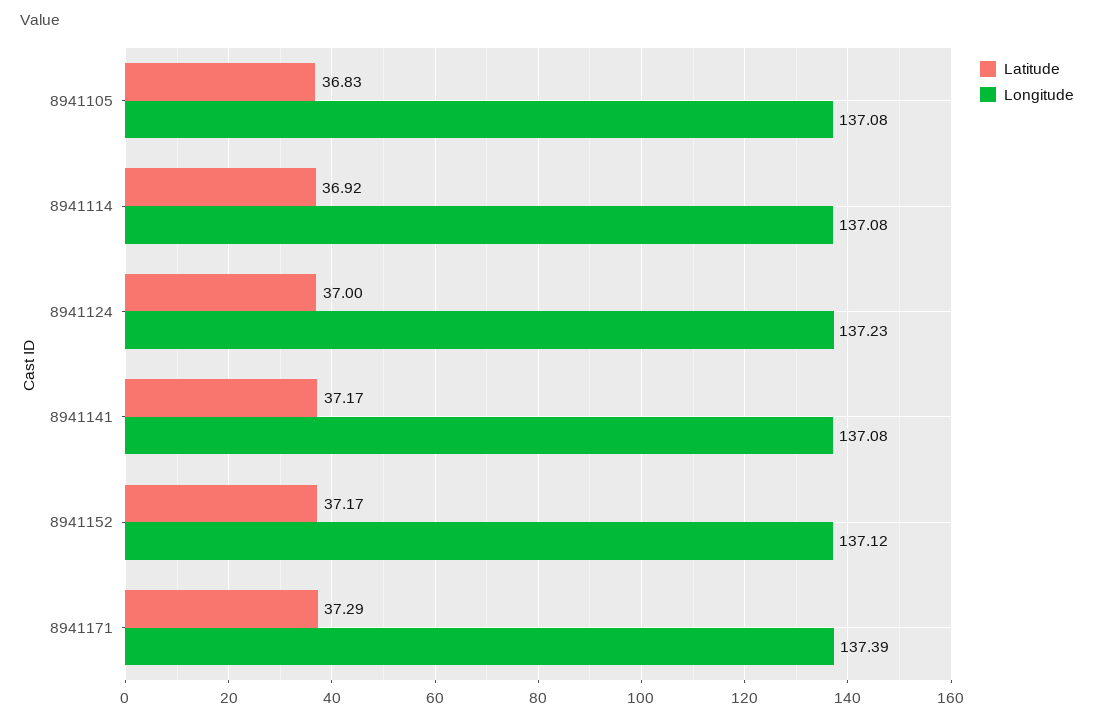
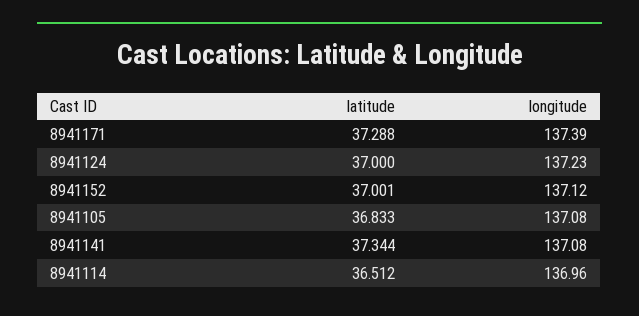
Latitude, 8941114: 36.92 -> 36.512
Longitude, 8941114: 137.08 -> 136.96
Latitude, 8941141: 37.17 -> 37.344
Latitude, 8941152: 37.17 -> 37.001

